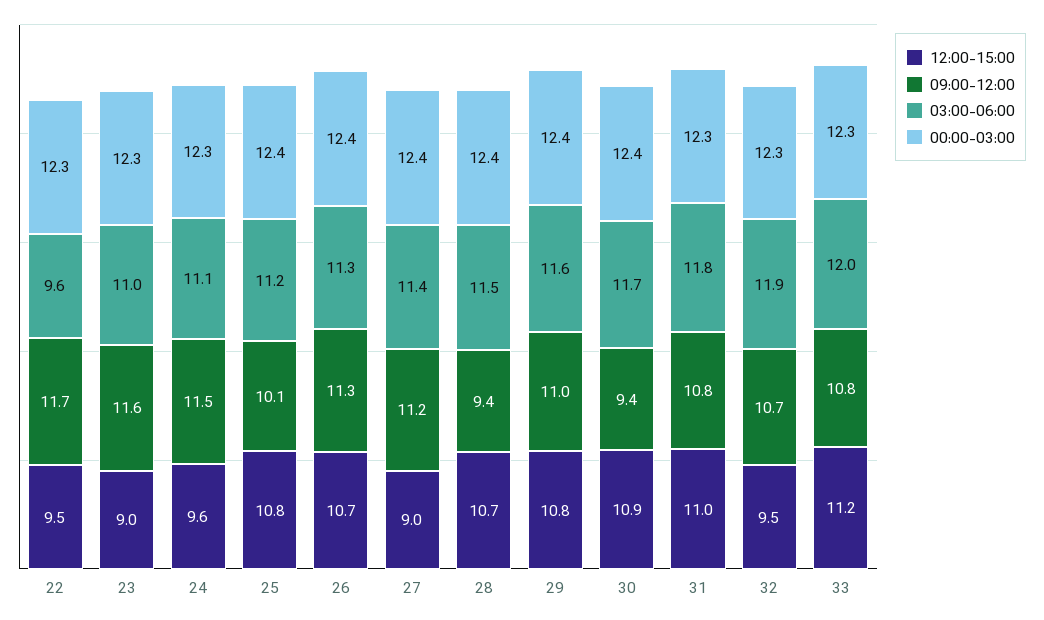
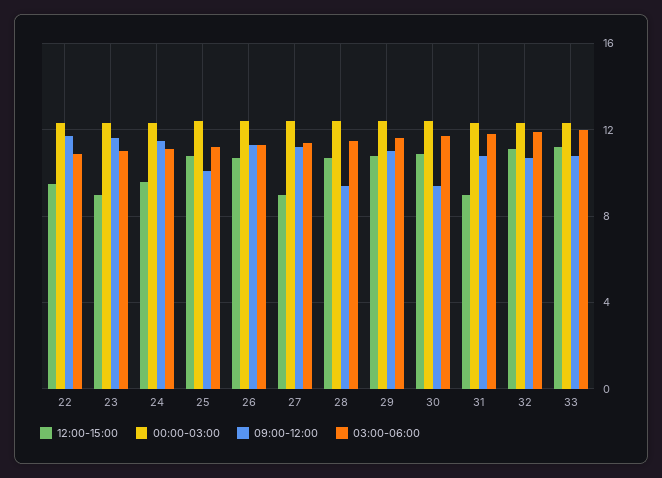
03:00-06:00, 22: 9.6 -> 11
12:00-15:00, 31: 11 -> 9
12:00-15:00, 32: 9.5 -> 11

